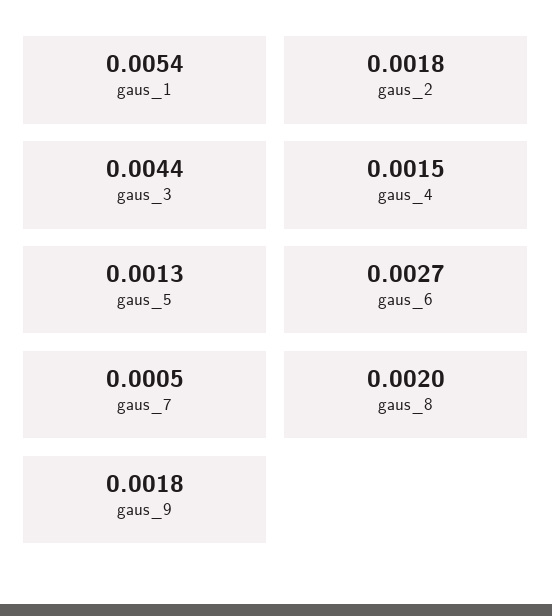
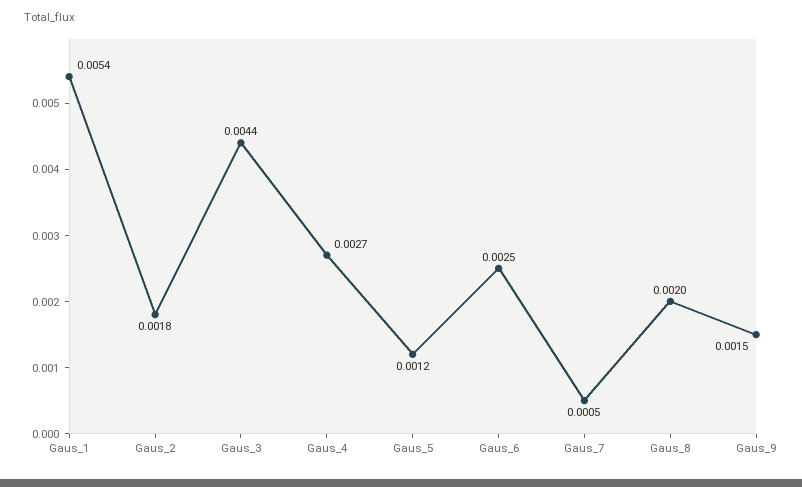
gaus_4: 0.0015 -> 0.0027
gaus_5: 0.0013 -> 0.0012
gaus_6: 0.0027 -> 0.0025
gaus_9: 0.0018 -> 0.0015

